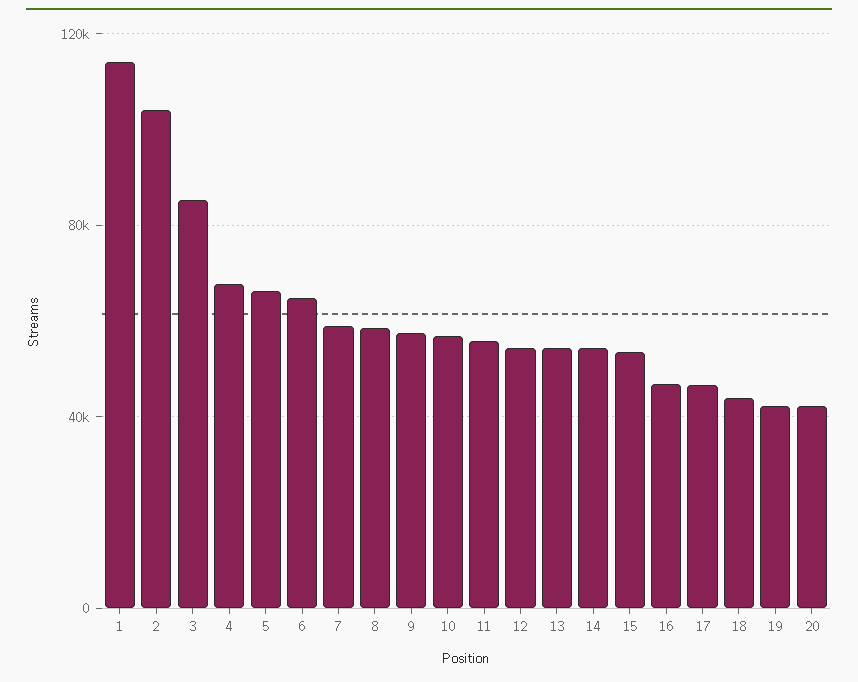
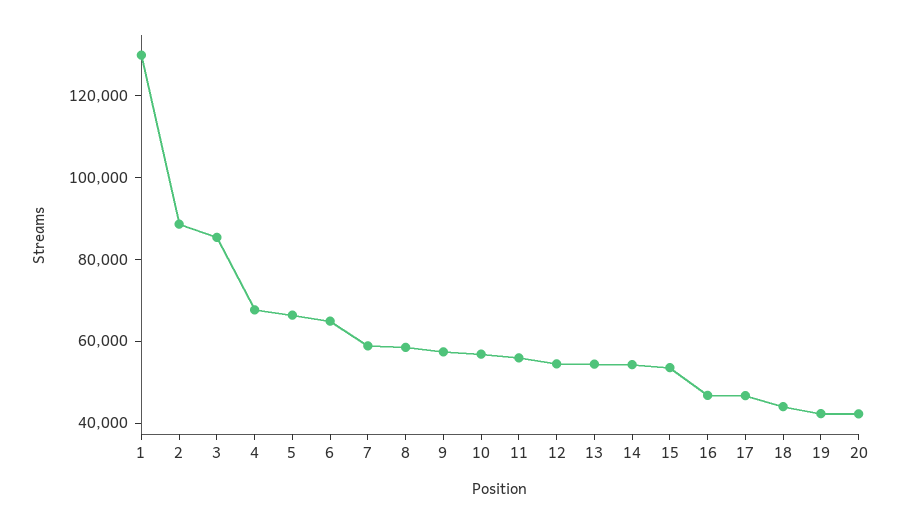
1: 115000 -> 130000
2: 105000 -> 90000

